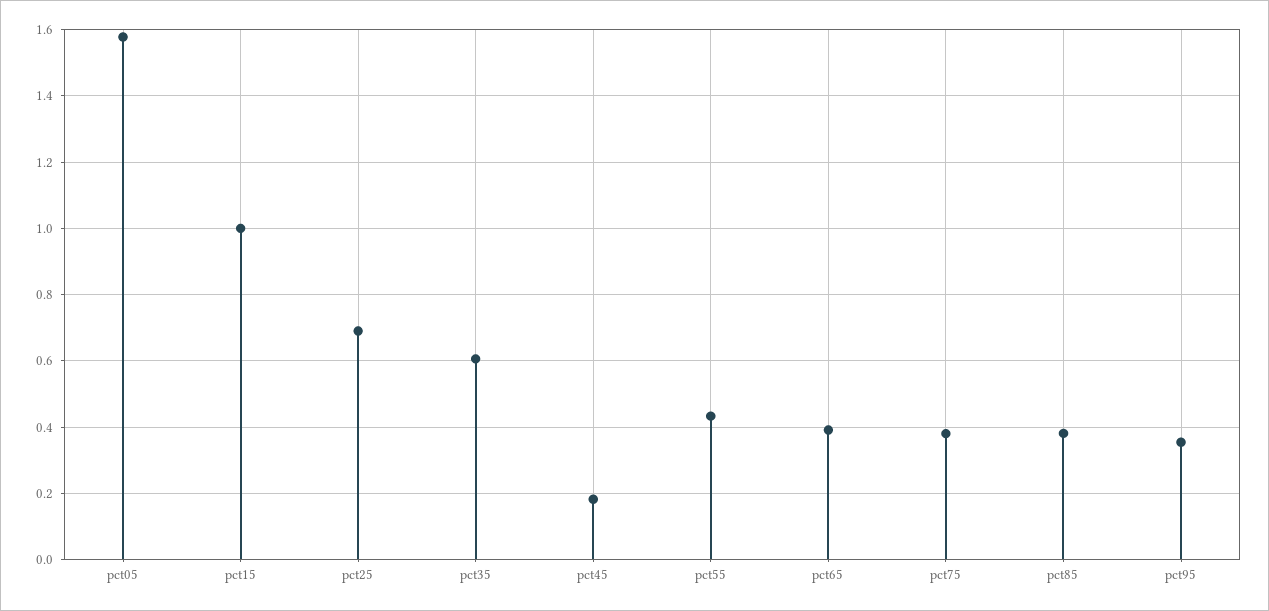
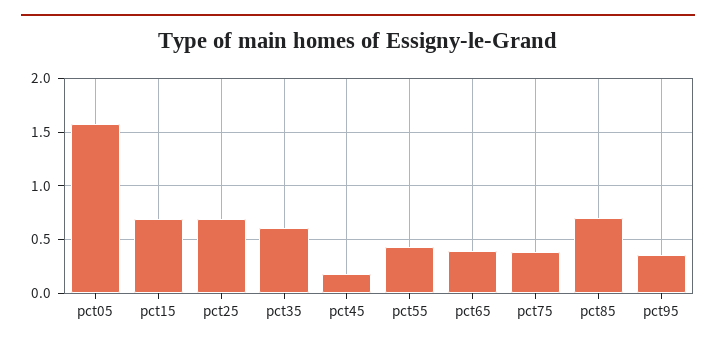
pct15: 1 -> 0.7
pct85: 0.38 -> 0.7

